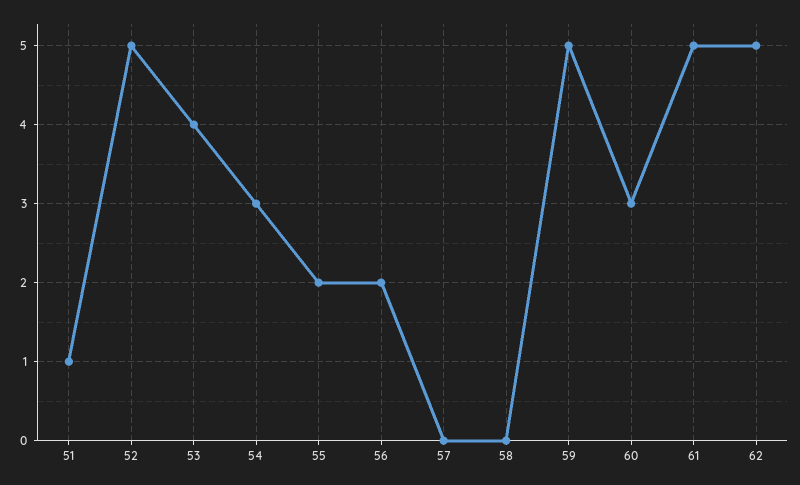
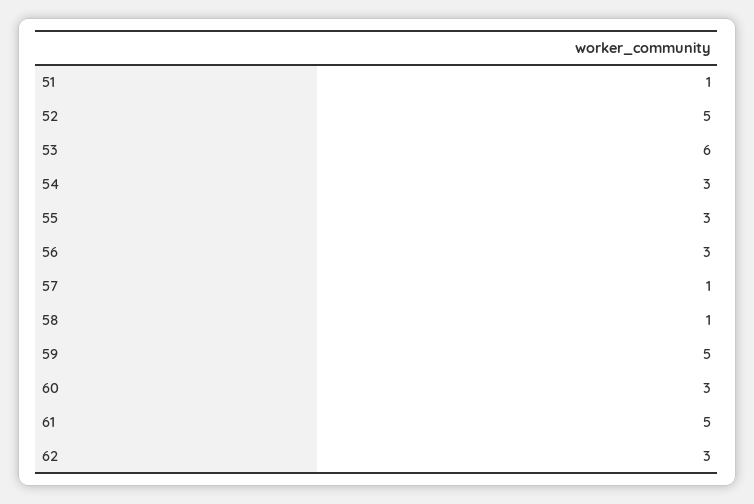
53: 4 -> 6
55: 2 -> 3
56: 2 -> 3
57: 0 -> 1
58: 0 -> 1
62: 5 -> 3

